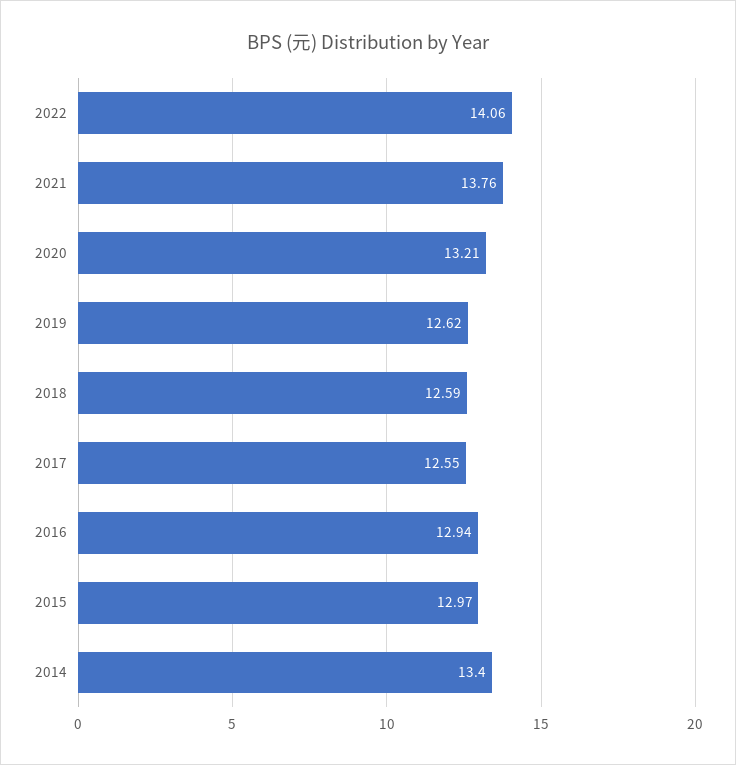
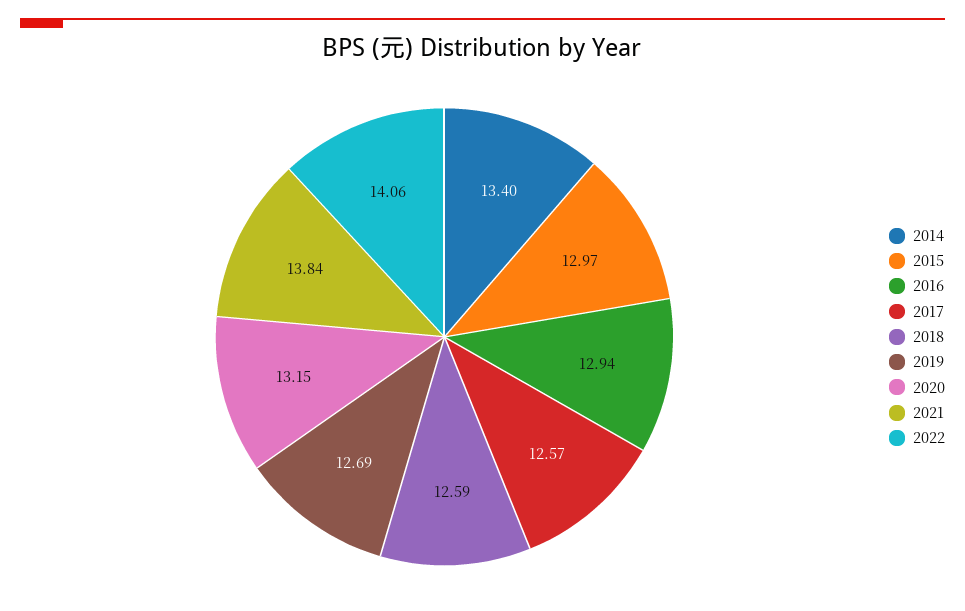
2021: 13.76 -> 13.84
2020: 13.21 -> 13.15
2019: 12.62 -> 12.69
2017: 12.55 -> 12.57

